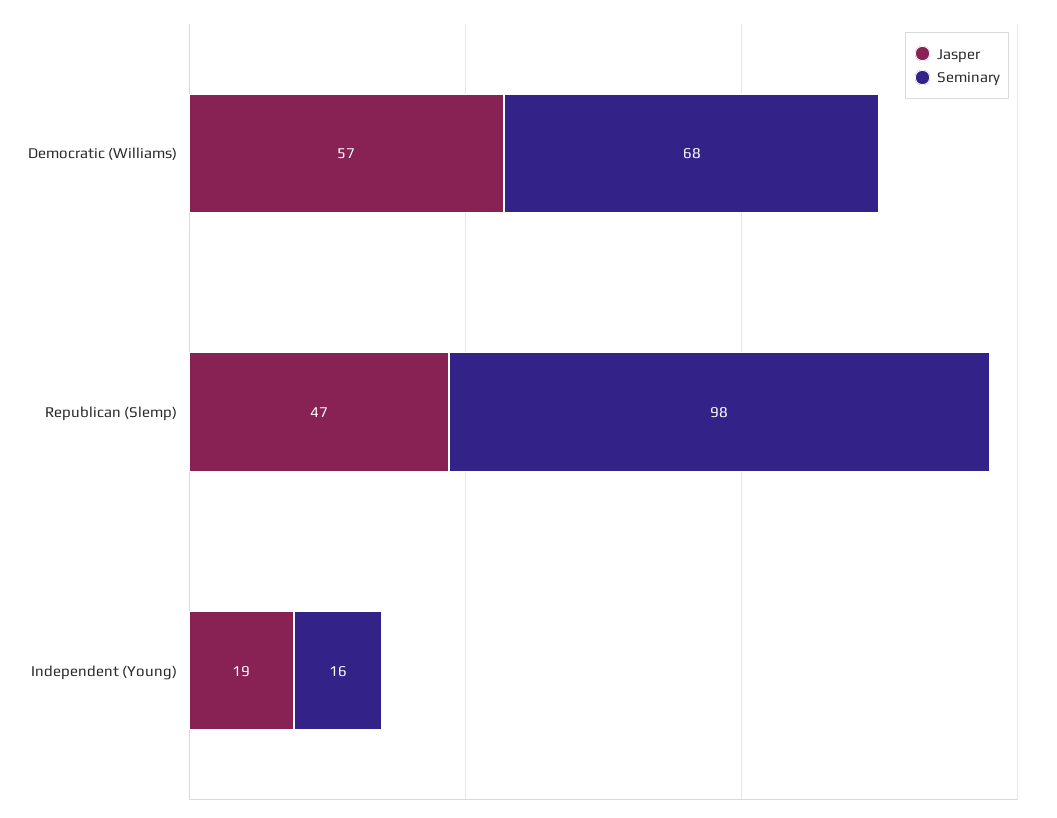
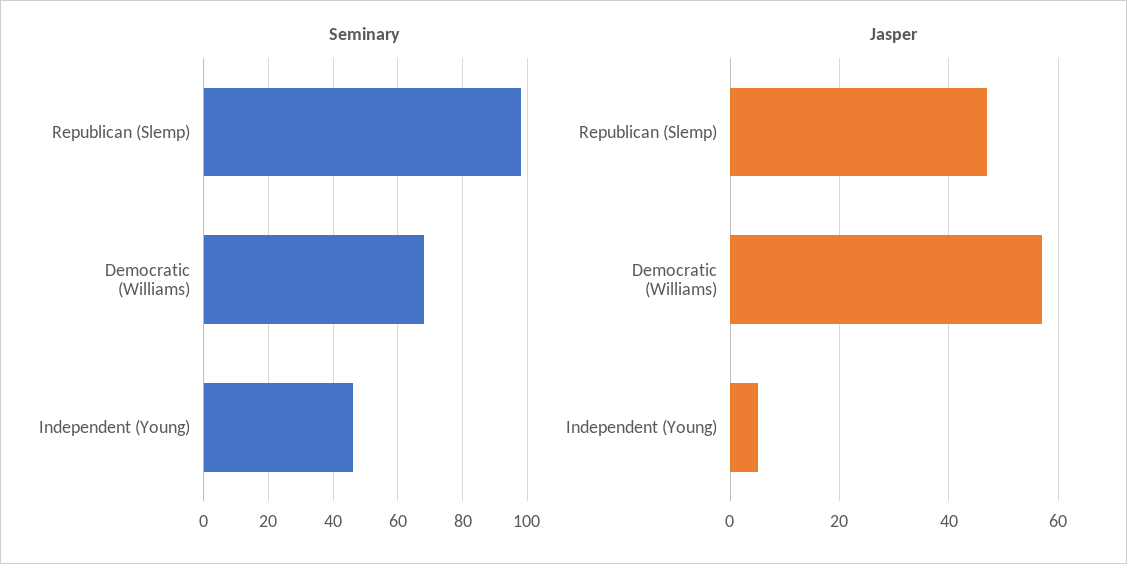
Jasper, Independent (Young): 19 -> 5
Seminary, Independent (Young): 16 -> 45

